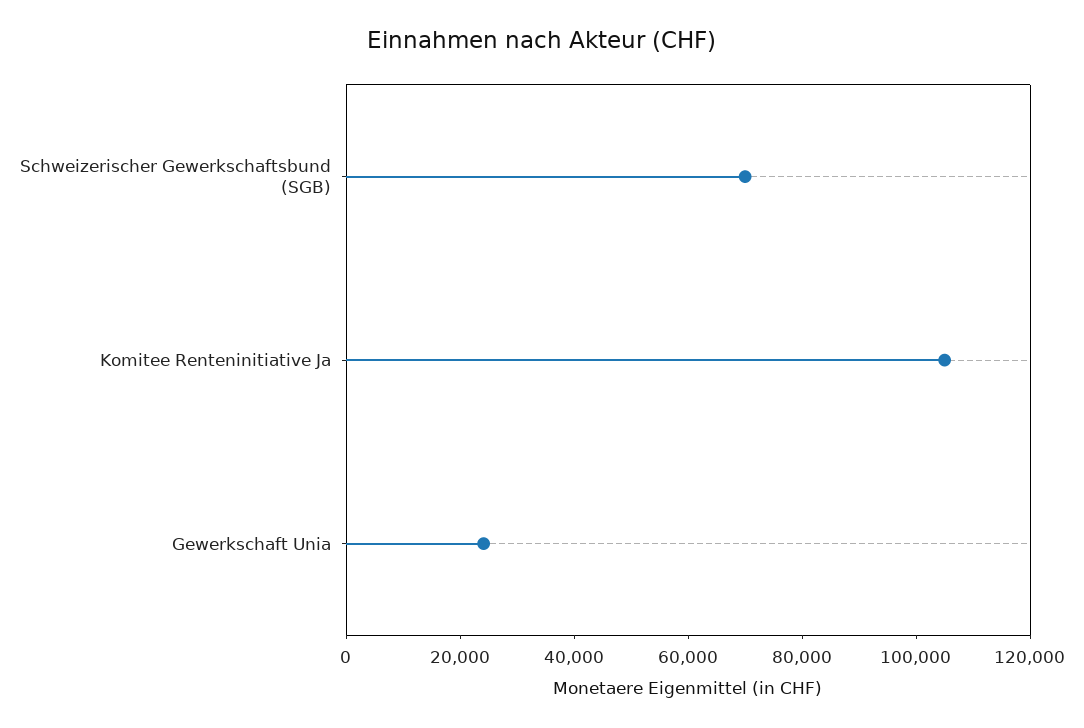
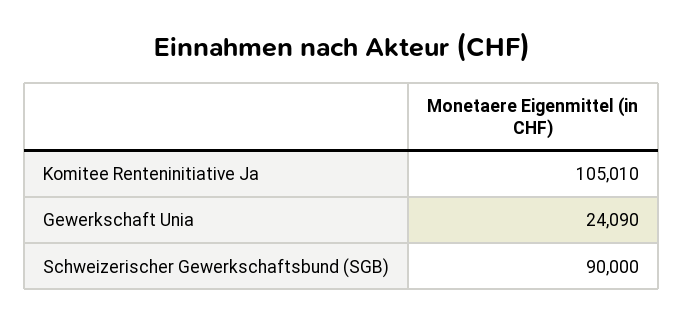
Schweizerischer Gewerkschaftsbund (SGB): 70000 -> 90000

